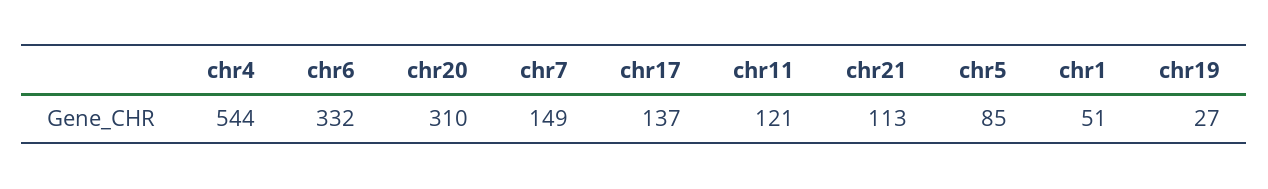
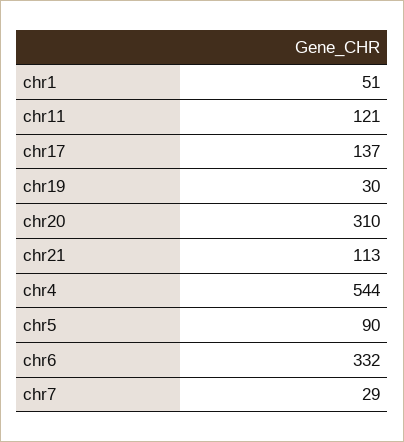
chr7: 149 -> 29
chr5: 85 -> 90
chr19: 27 -> 30

